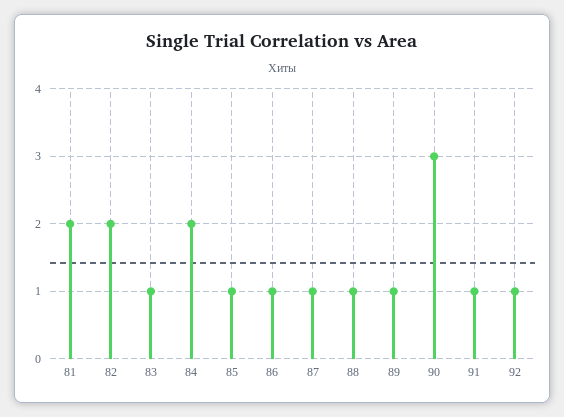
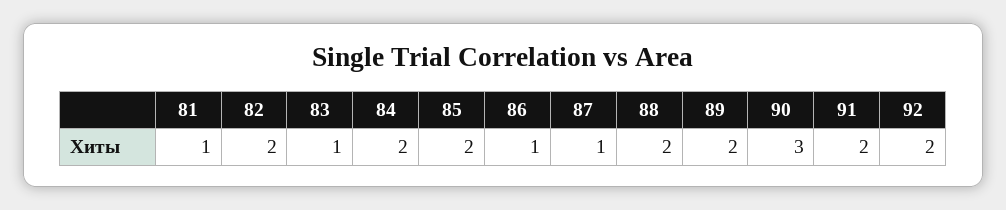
81: 2 -> 1
85: 1 -> 2
88: 1 -> 2
89: 1 -> 2
91: 1 -> 2
92: 1 -> 2

